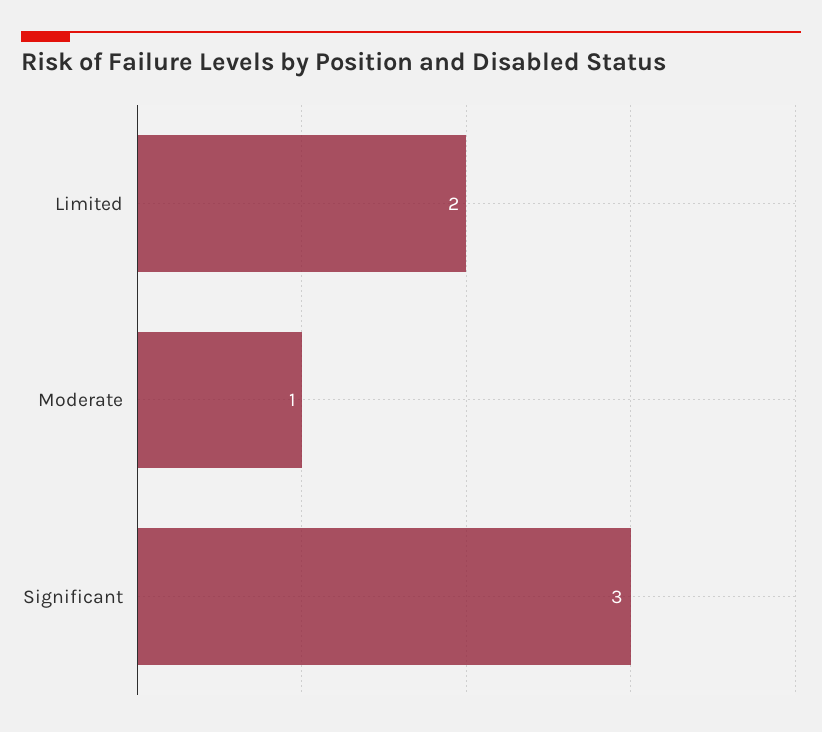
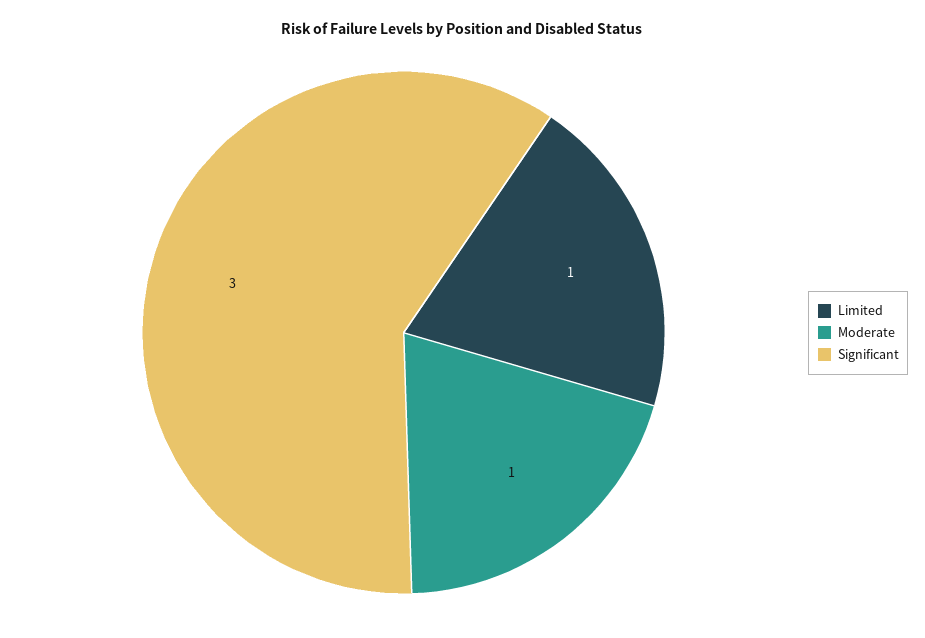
Limited: 2 -> 1

